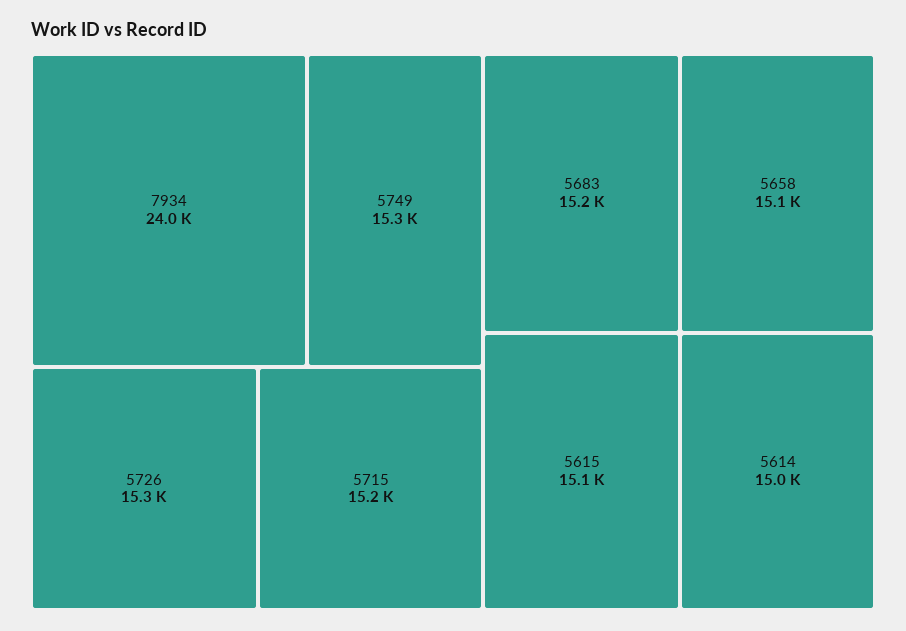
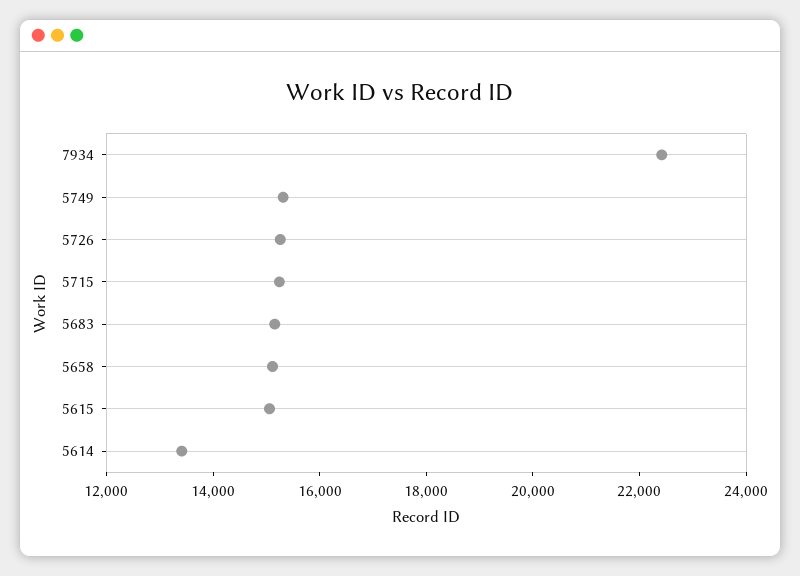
7934: 24000 -> 22500
5614: 15000 -> 13500

